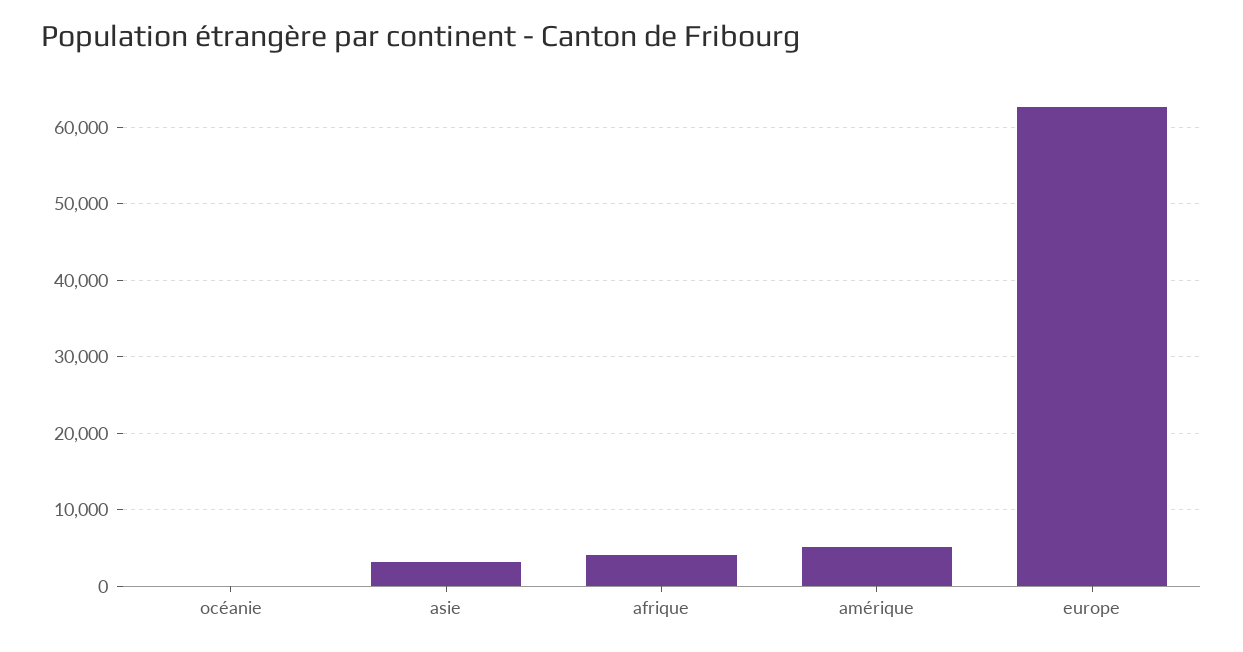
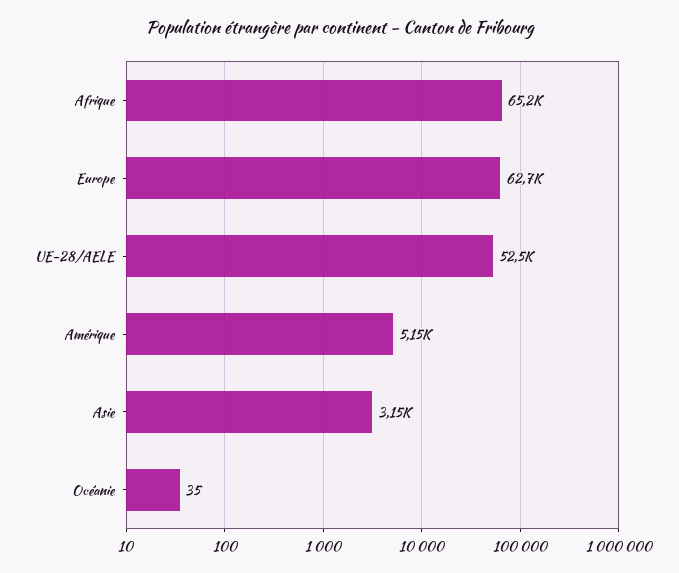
afrique: 4000 -> 65200
UE-28/AELE: none -> 52500

